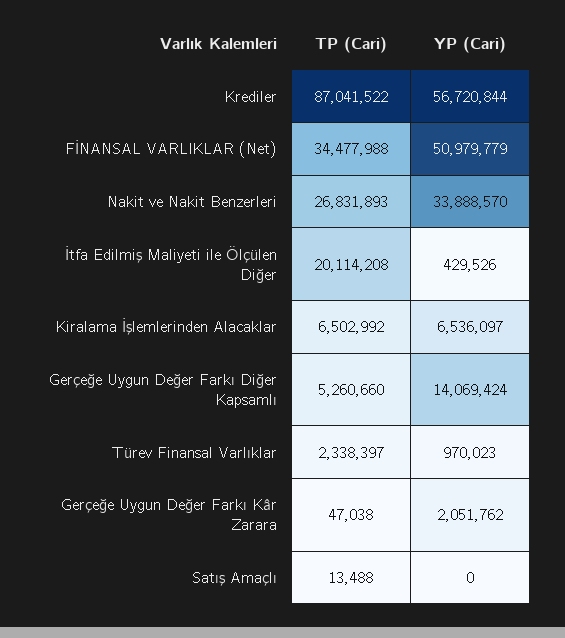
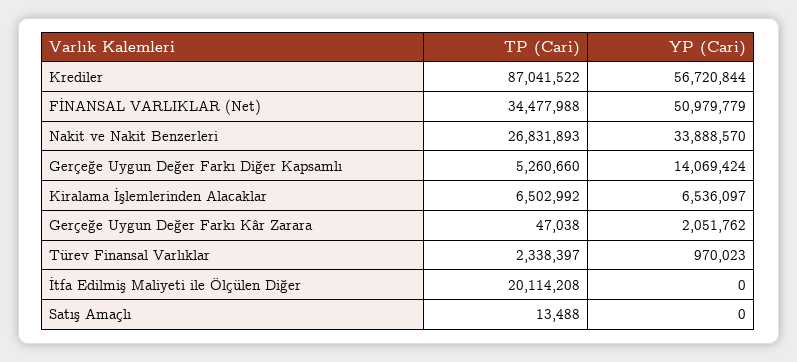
YP (Cari), İtfa Edilmiş Maliyeti ile Ölçülen Diğer: 429526 -> 0

